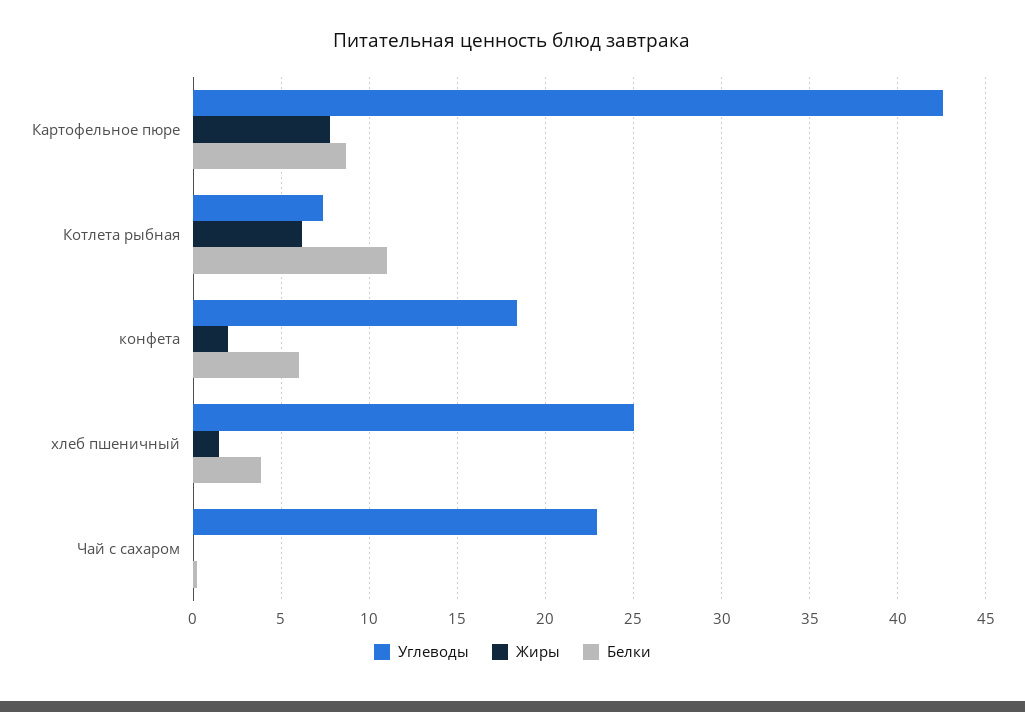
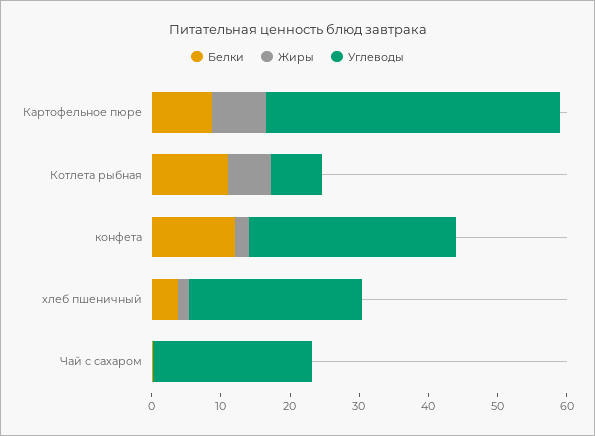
Углеводы, конфета: 18.5 -> 30
Белки, конфета: 6 -> 12

